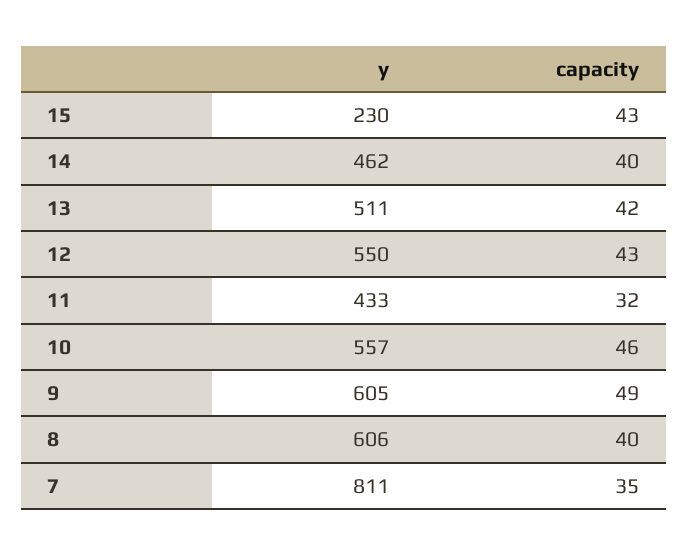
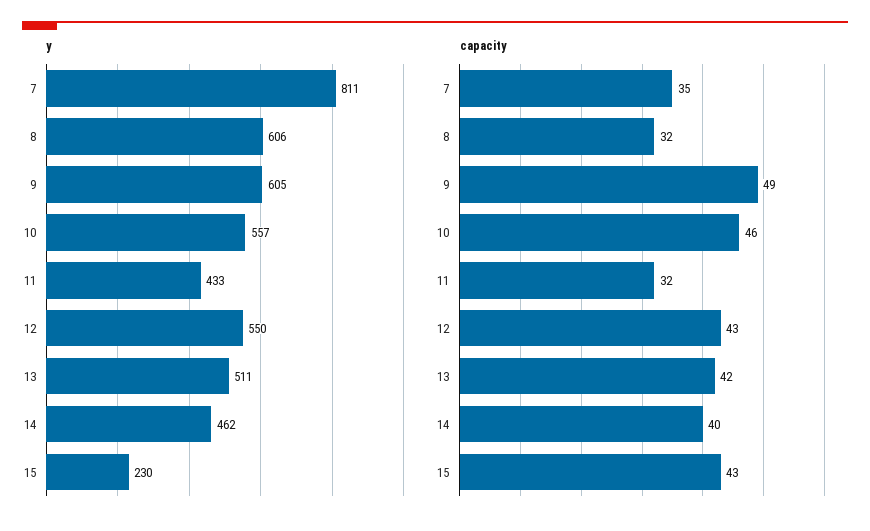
capacity, 8: 40 -> 32

